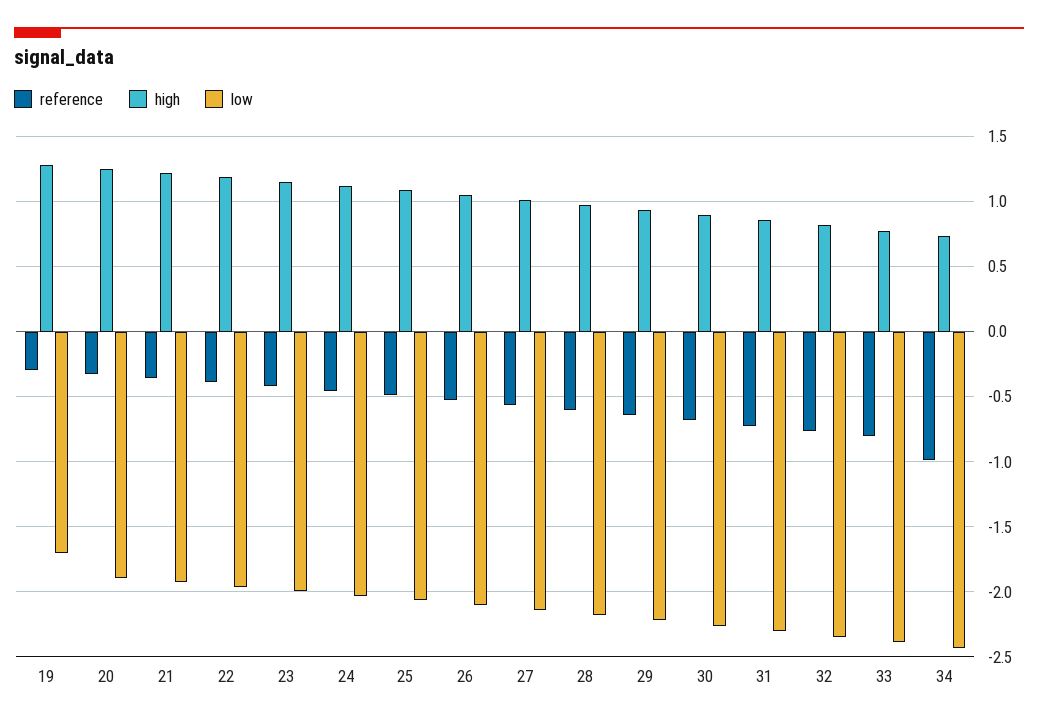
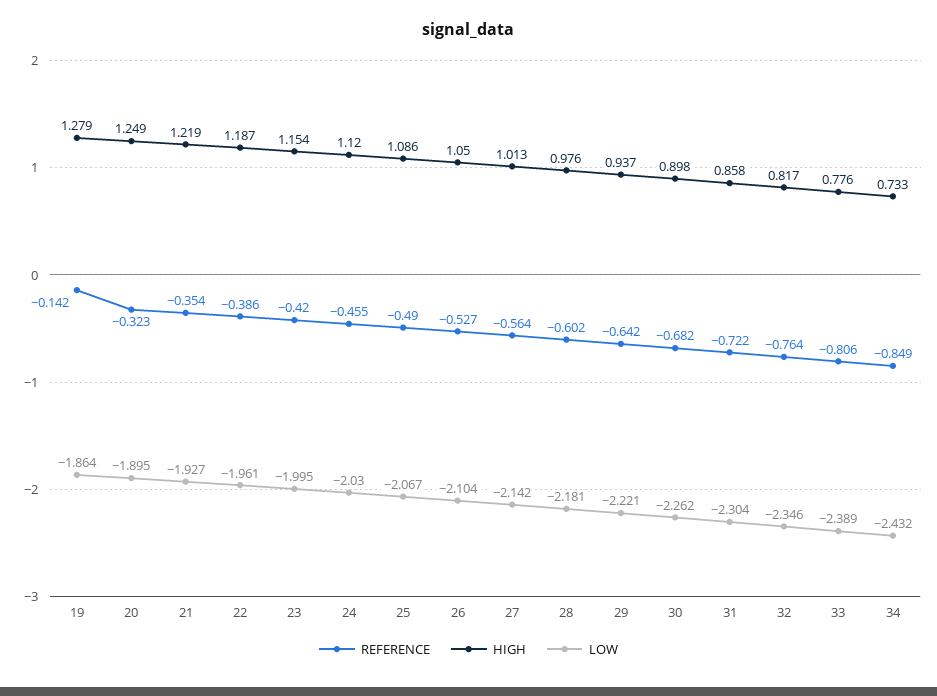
reference, 19: -0.3 -> -0.142
low, 19: -1.7 -> -1.864
reference, 34: -1 -> -0.849

